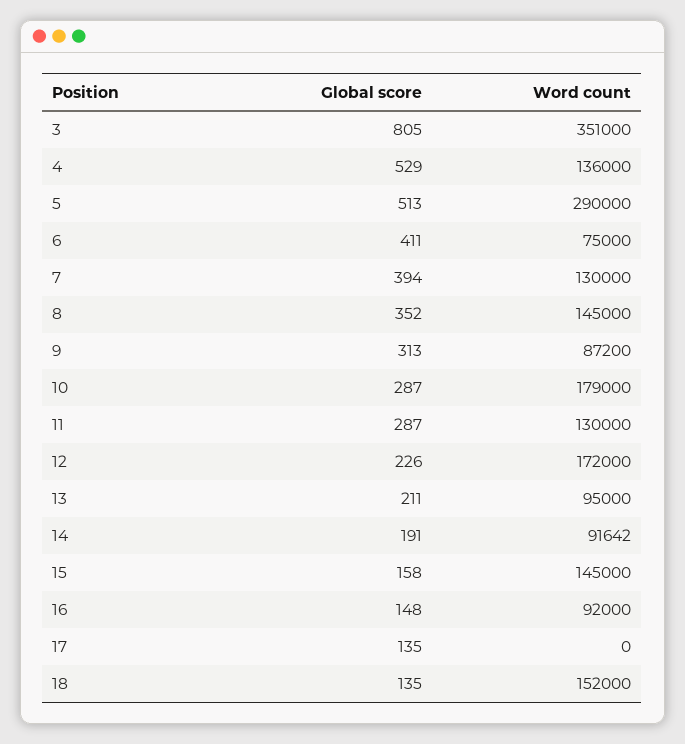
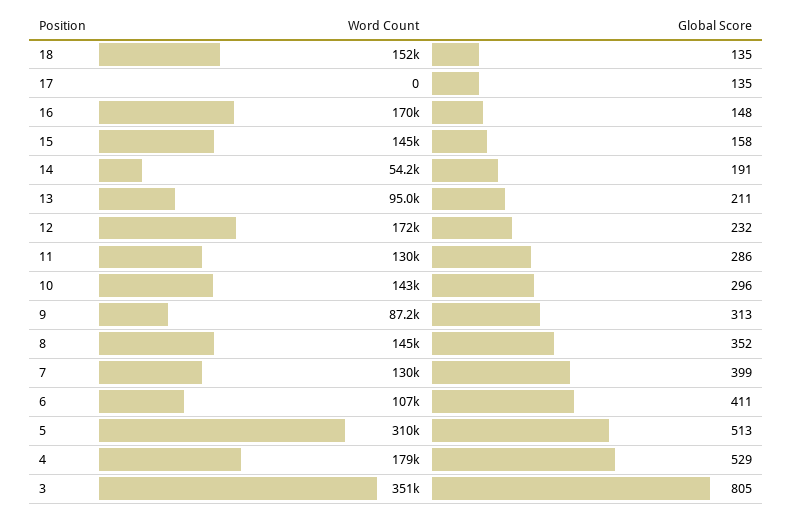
Word count, 4: 136000 -> 179000
Word count, 5: 290000 -> 310000
Word count, 6: 75000 -> 107000
Global score, 7: 394 -> 399
Global score, 10: 287 -> 296
Word count, 10: 179000 -> 143000
Global score, 11: 287 -> 286
Global score, 12: 226 -> 232
Word count, 14: 91642 -> 54200
Word count, 16: 92000 -> 170000

